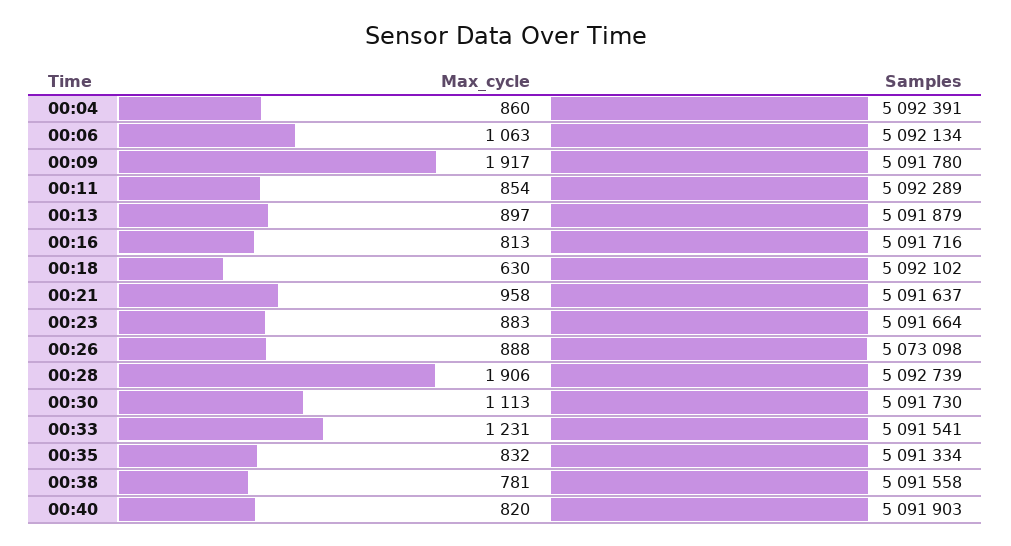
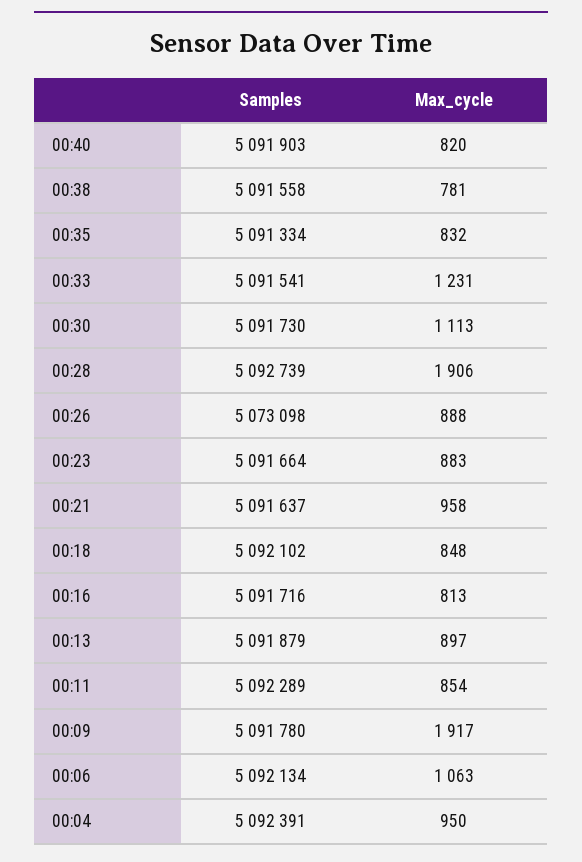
Max_cycle, 00:04: 860 -> 950
Max_cycle, 00:18: 630 -> 848

